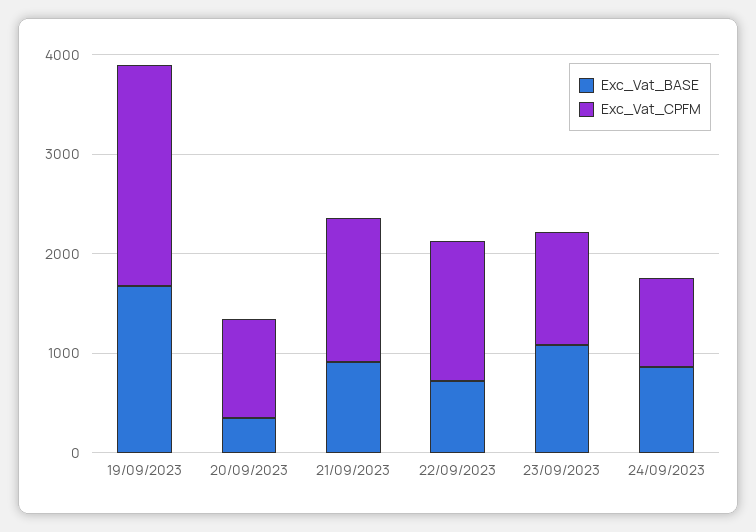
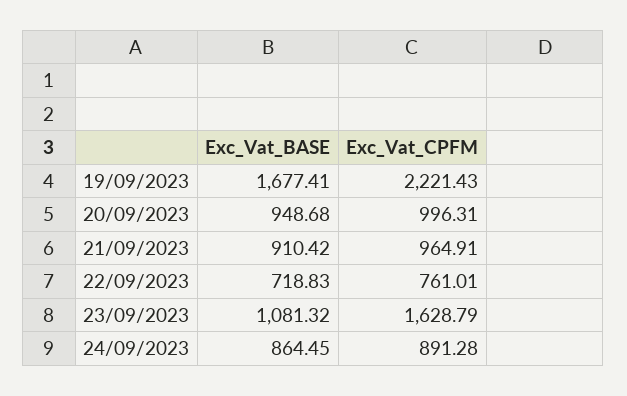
Exc_Vat_BASE, 20/09/2023: 400 -> 948.68
Exc_Vat_CPFM, 21/09/2023: 1400 -> 964.91
Exc_Vat_CPFM, 22/09/2023: 1400 -> 761.01
Exc_Vat_CPFM, 23/09/2023: 1200 -> 1628.79

